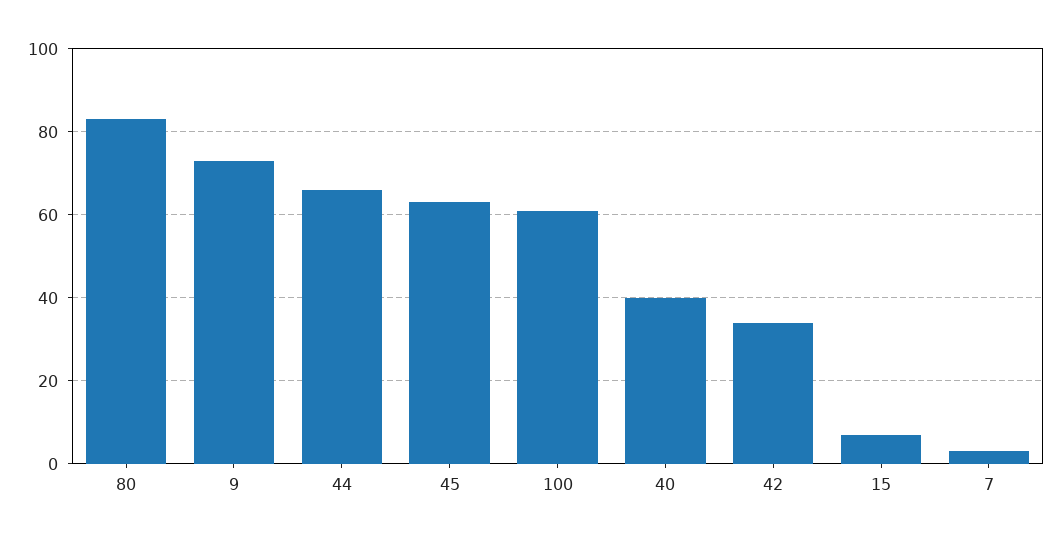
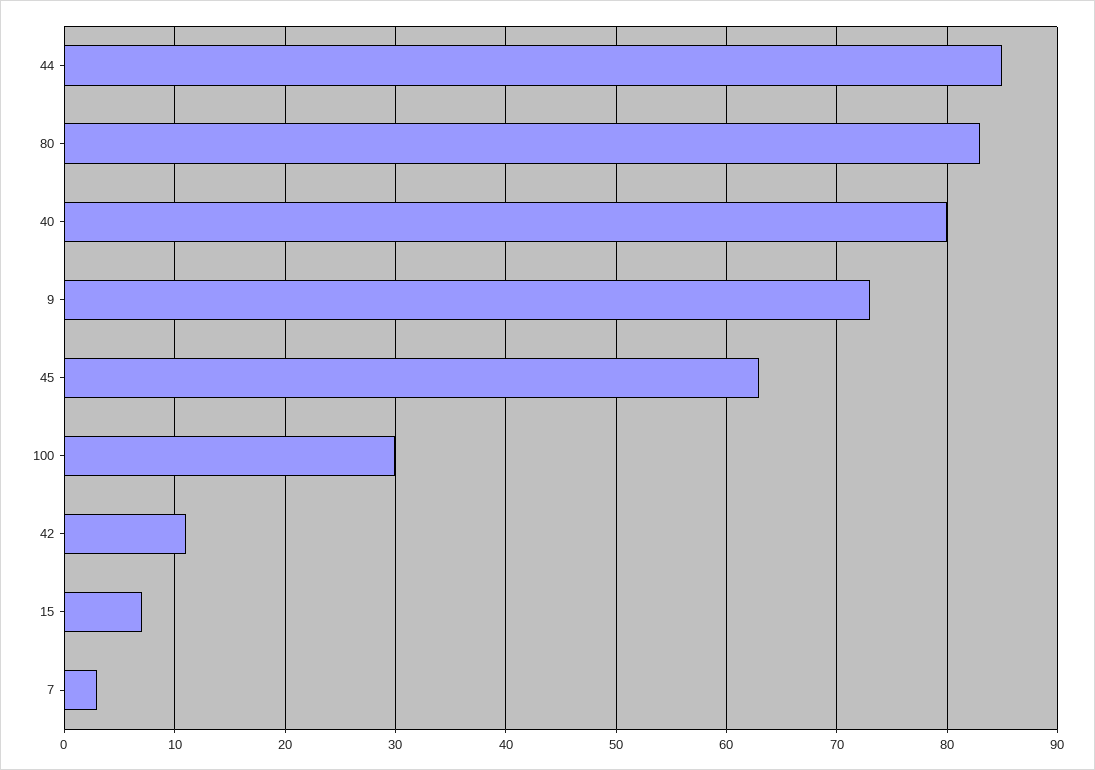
44: 65 -> 85
100: 60 -> 30
40: 40 -> 80
42: 35 -> 11

